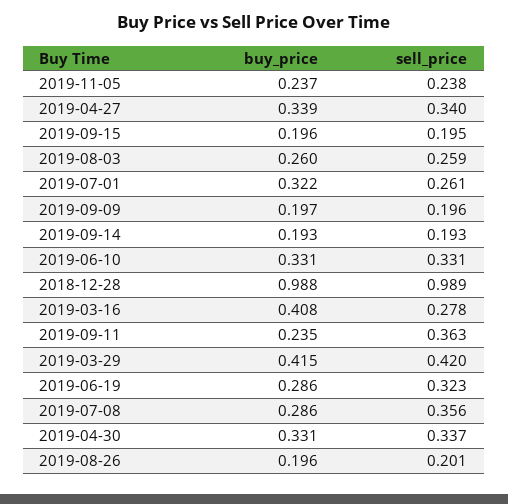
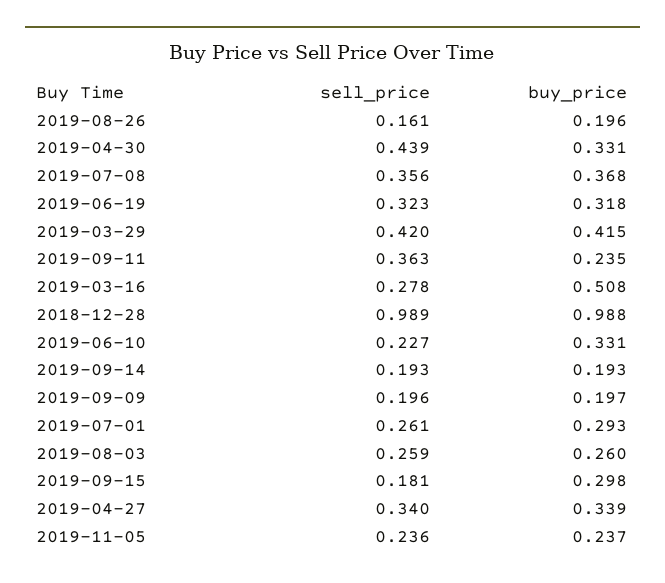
sell_price, 2019-11-05: 0.238 -> 0.236
buy_price, 2019-09-15: 0.196 -> 0.298
sell_price, 2019-09-15: 0.195 -> 0.181
buy_price, 2019-07-01: 0.322 -> 0.293
sell_price, 2019-06-10: 0.331 -> 0.227
buy_price, 2019-03-16: 0.408 -> 0.508
buy_price, 2019-06-19: 0.286 -> 0.318
buy_price, 2019-07-08: 0.286 -> 0.368
sell_price, 2019-04-30: 0.337 -> 0.439
sell_price, 2019-08-26: 0.201 -> 0.161

